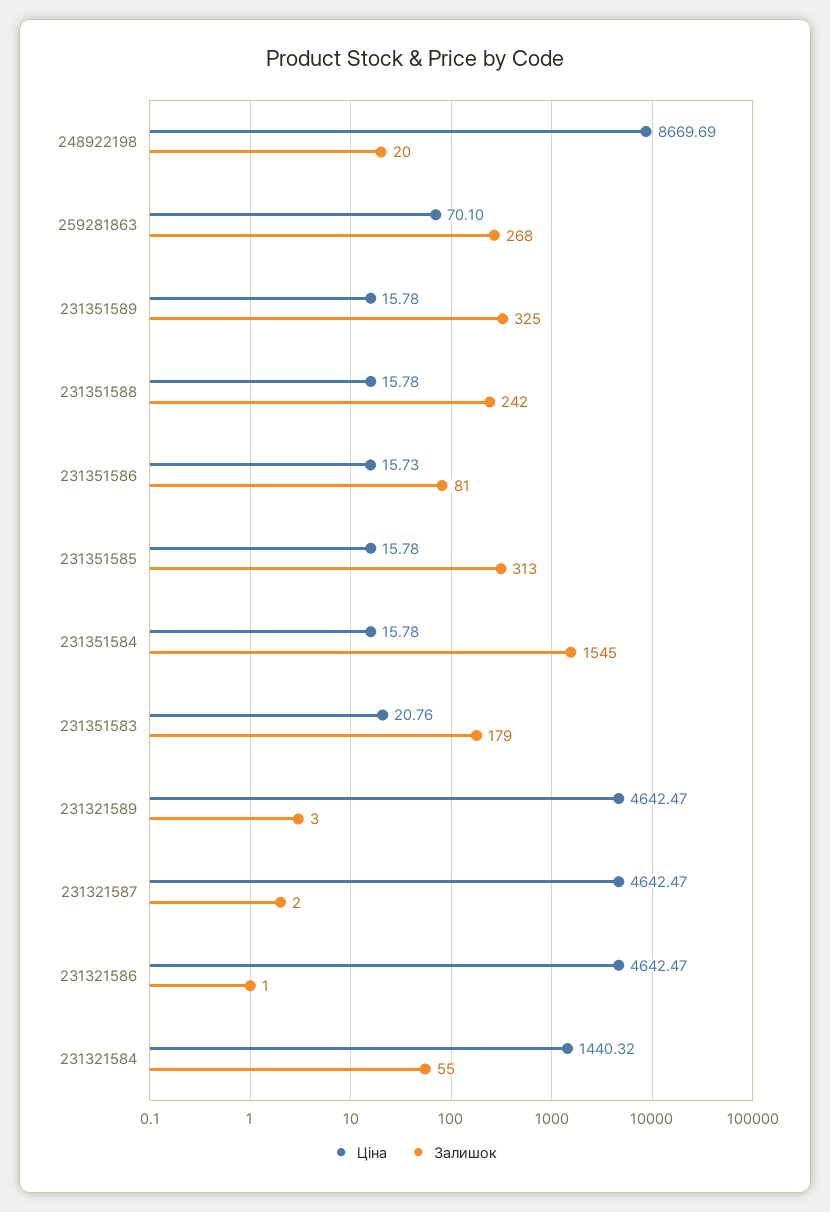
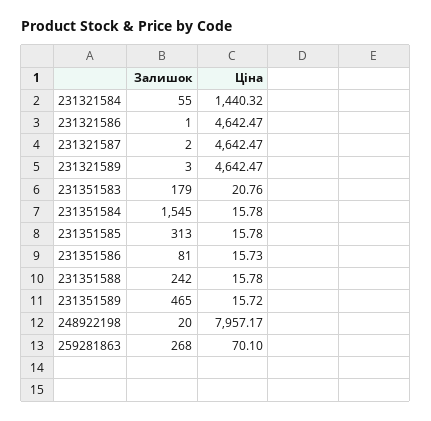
Ціна, 248922198: 8669.69 -> 7957.17
Ціна, 231351589: 15.78 -> 15.72
Залишок, 231351589: 325 -> 465

